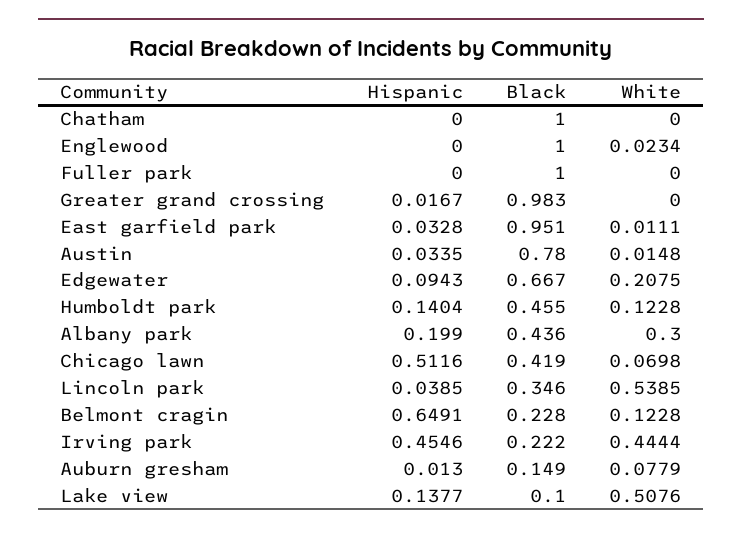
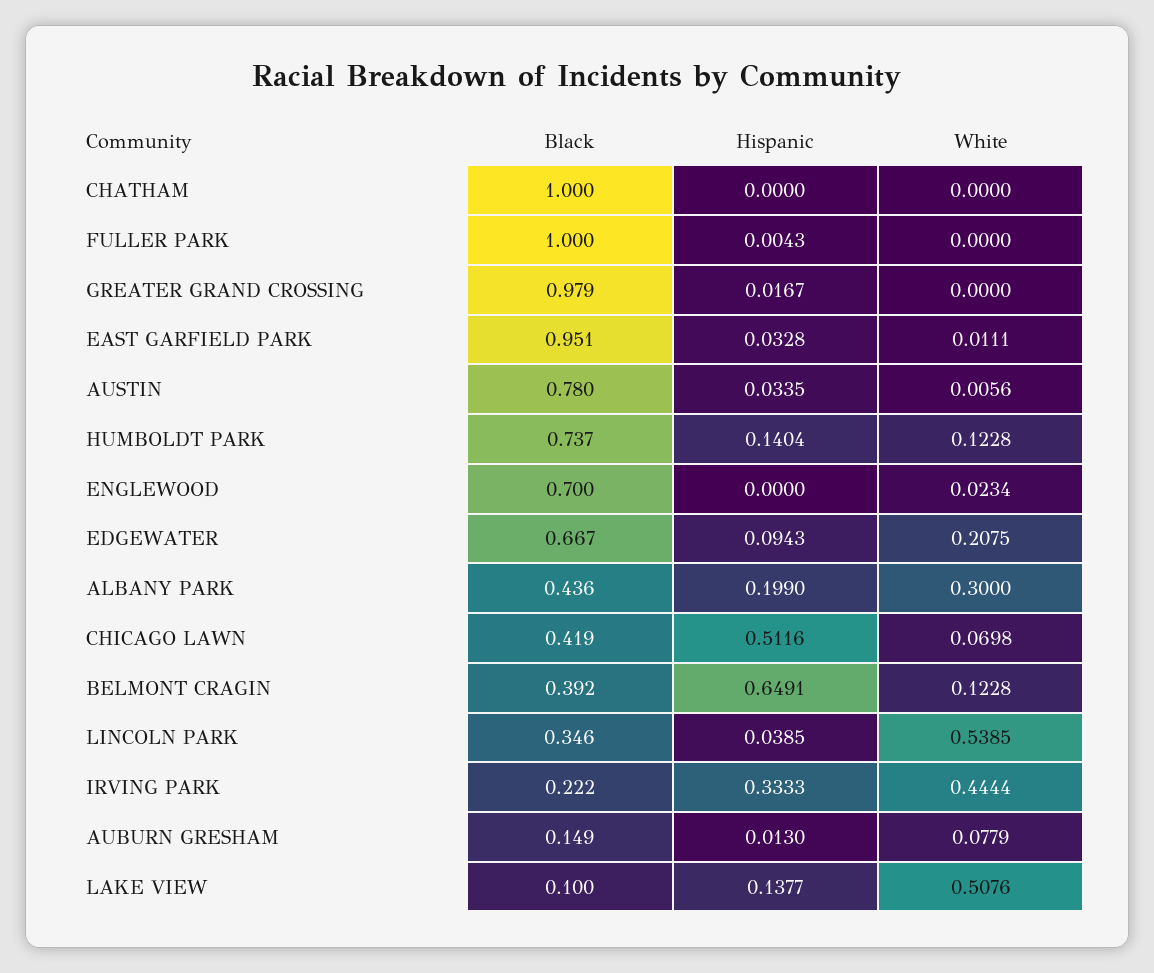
Black, Englewood: 1 -> 0.7
Hispanic, Fuller park: 0 -> 0.0043
Black, Greater grand crossing: 0.983 -> 0.979
White, Austin: 0.0148 -> 0.0056
Black, Humboldt park: 0.455 -> 0.737
Black, Belmont cragin: 0.228 -> 0.392
Hispanic, Irving park: 0.4546 -> 0.3333

